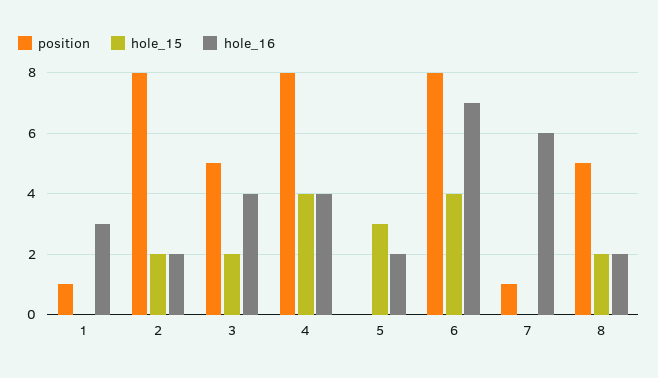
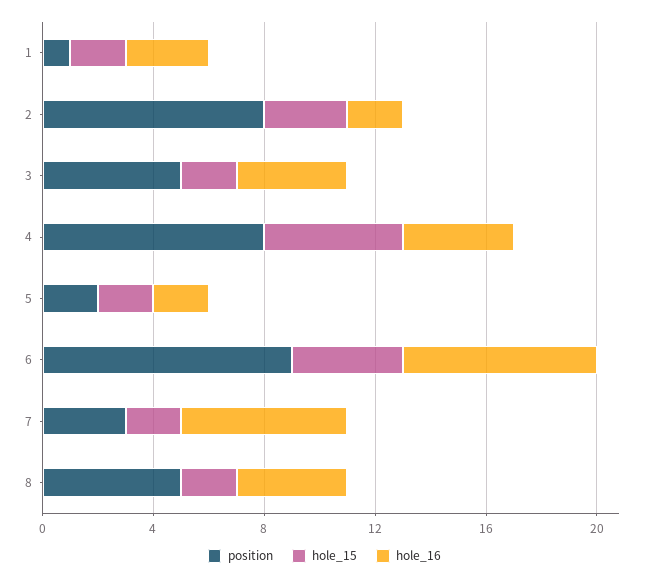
hole_15, 1: 0 -> 2
hole_15, 2: 2 -> 3
hole_15, 4: 4 -> 5
position, 5: 0 -> 2
hole_15, 5: 3 -> 2
position, 6: 8 -> 9
position, 7: 1 -> 3
hole_15, 7: 0 -> 2
hole_16, 8: 2 -> 4

